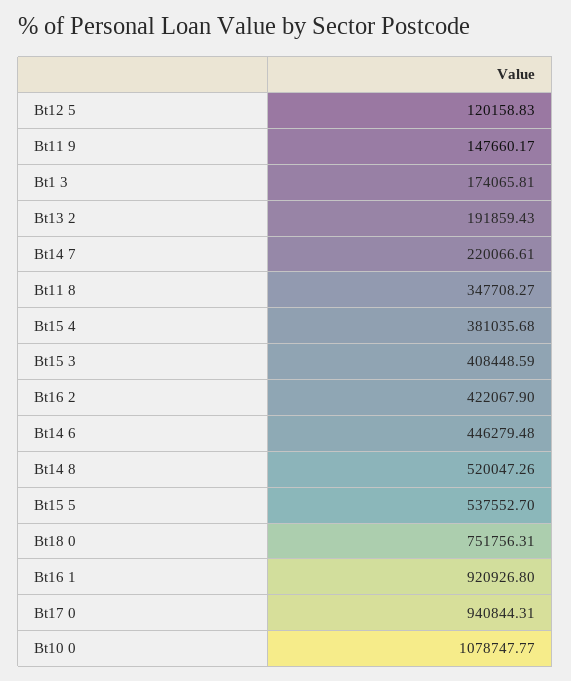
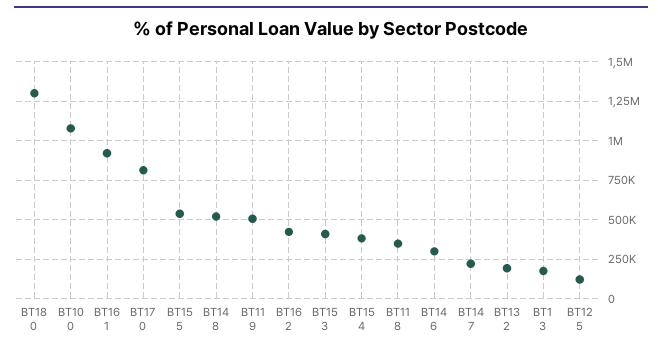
Bt11 9: 147660.17 -> 500000
Bt14 6: 446279.48 -> 300000
Bt18 0: 751756.31 -> 1300000
Bt17 0: 940844.31 -> 800000

